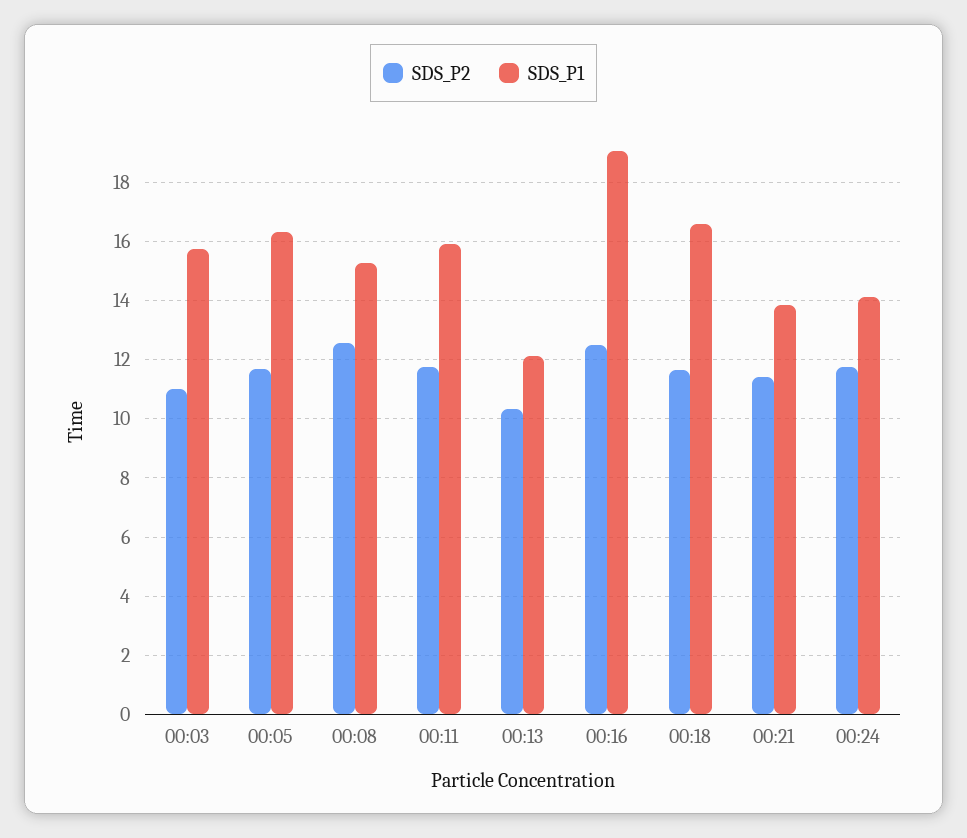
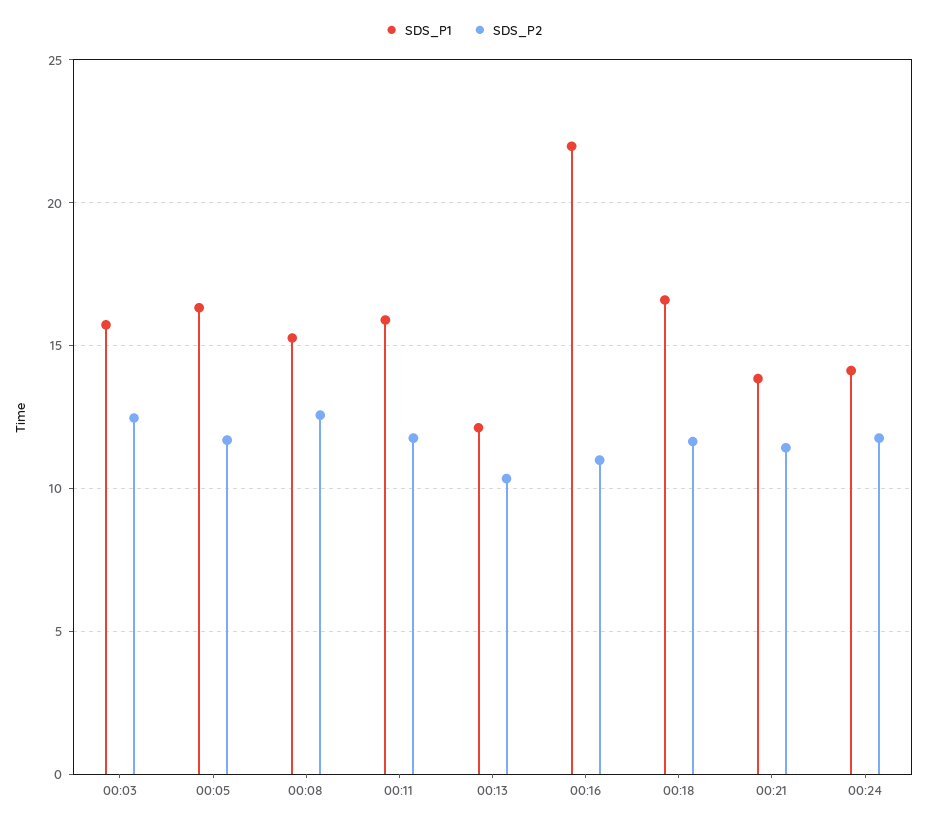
SDS_P2, 00:03: 11 -> 12.5
SDS_P2, 00:16: 12.5 -> 11
SDS_P1, 00:16: 19 -> 22

